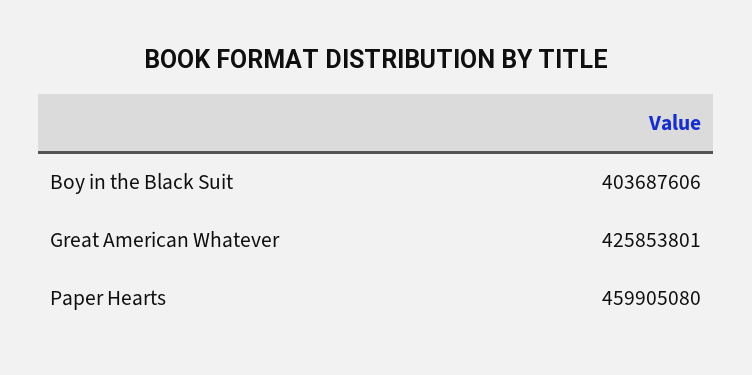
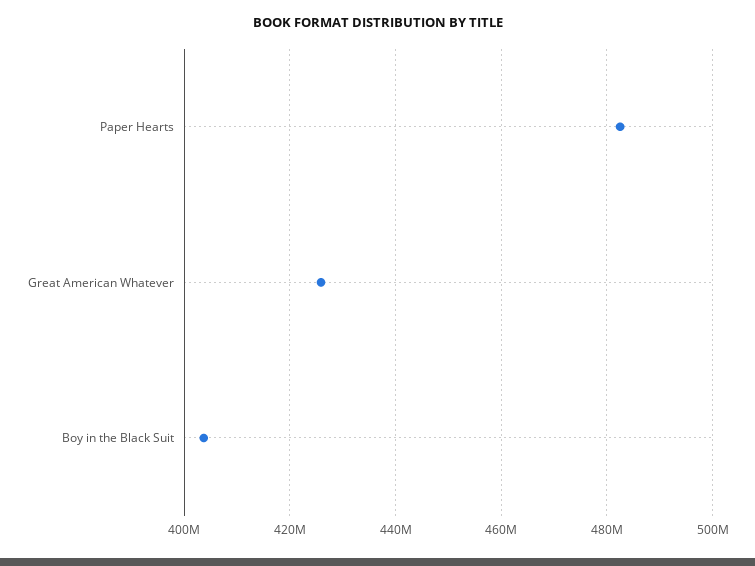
Paper Hearts: 459905080 -> 482000000

